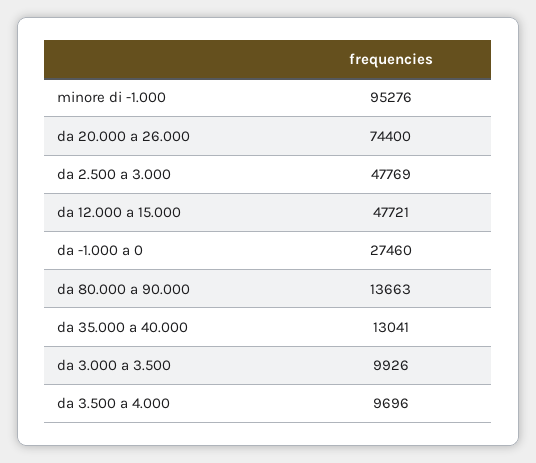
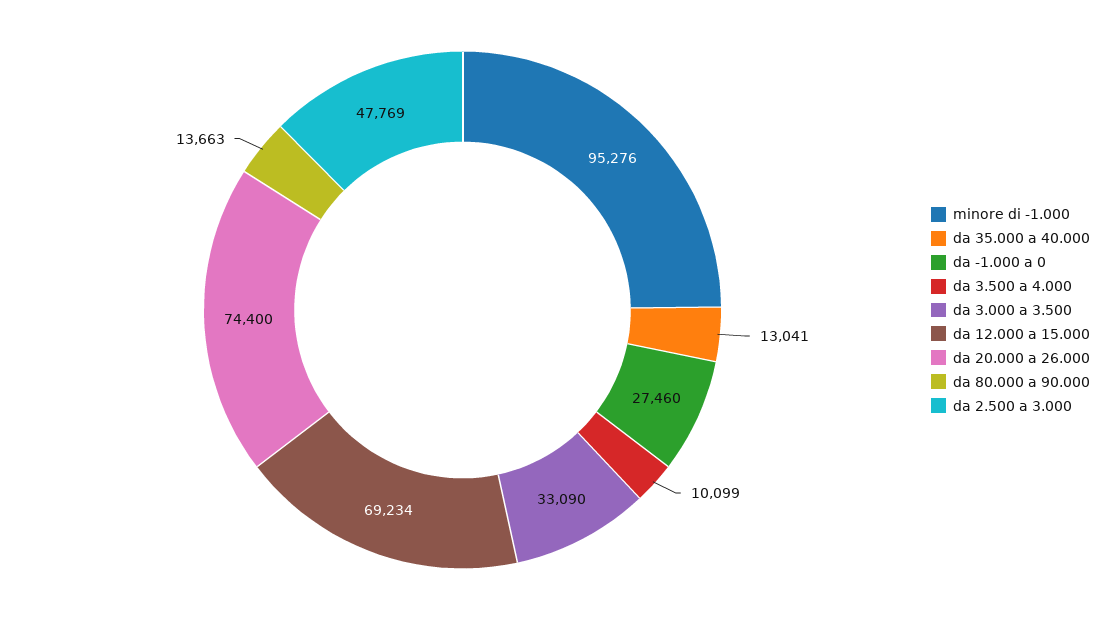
da 12.000 a 15.000: 47721 -> 69234
da 3.000 a 3.500: 9926 -> 33090
da 3.500 a 4.000: 9696 -> 10099

